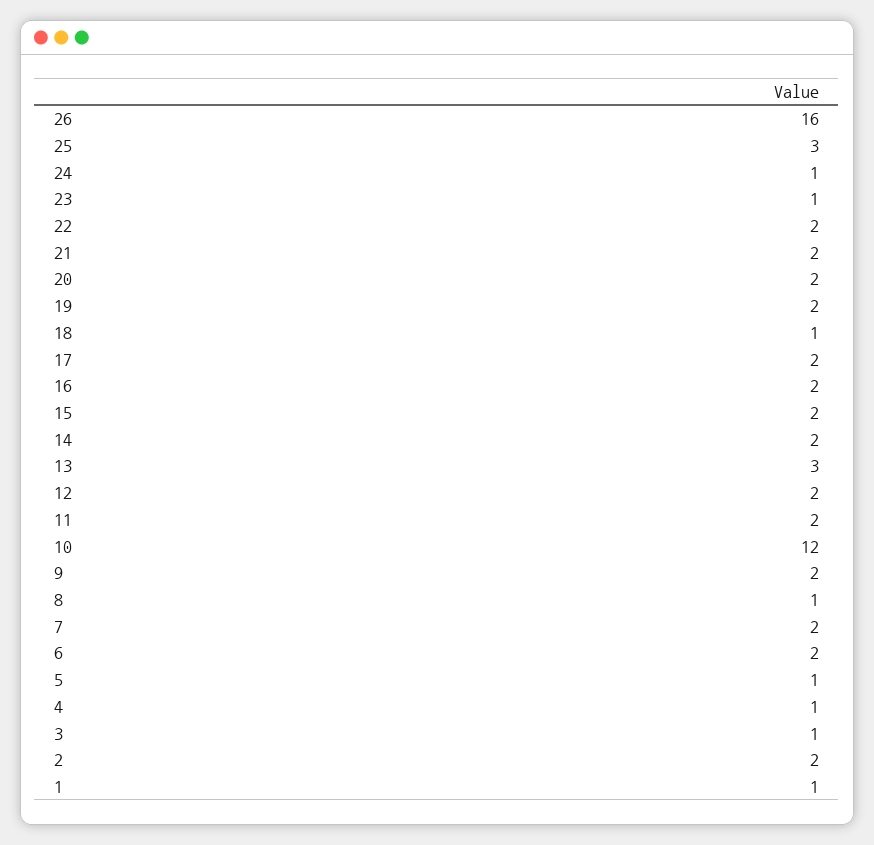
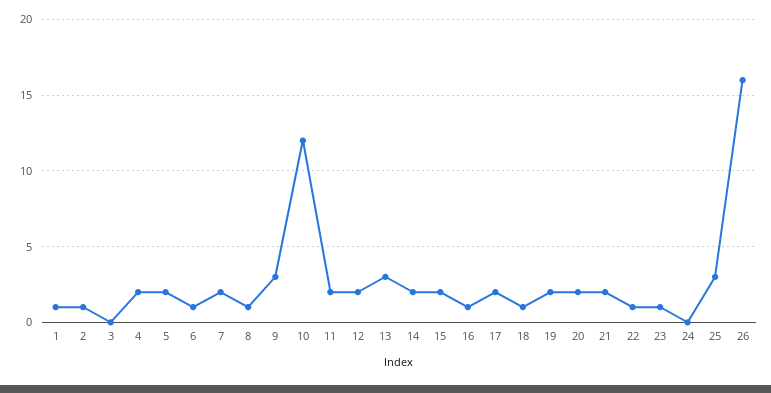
24: 1 -> 0
22: 2 -> 1
16: 2 -> 1
9: 2 -> 3
6: 2 -> 1
5: 1 -> 2
4: 1 -> 2
3: 1 -> 0
2: 2 -> 1

